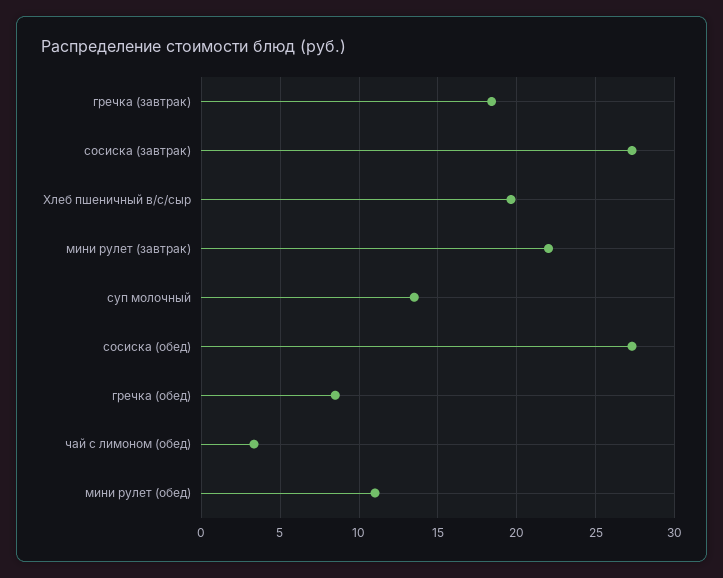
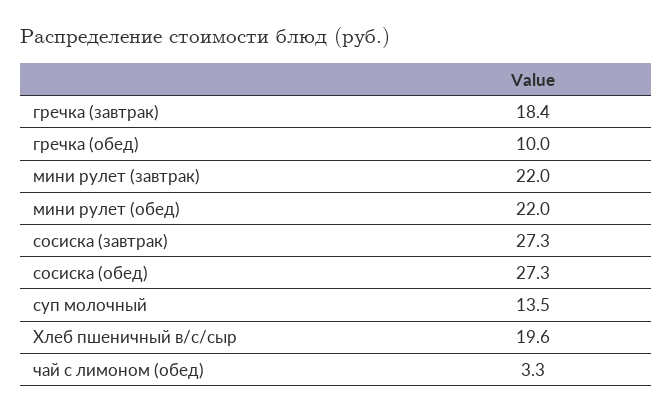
гречка (обед): 8.5 -> 10
мини рулет (обед): 11 -> 22

